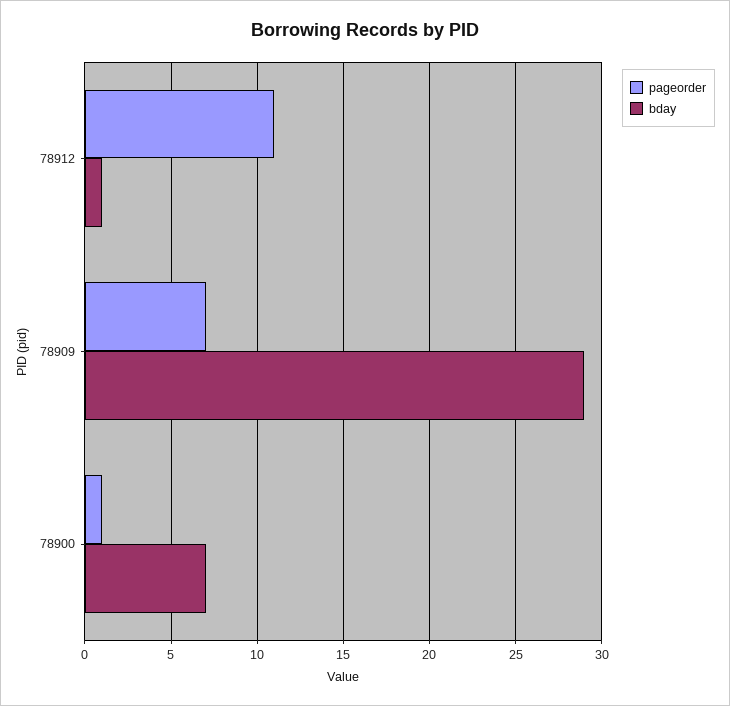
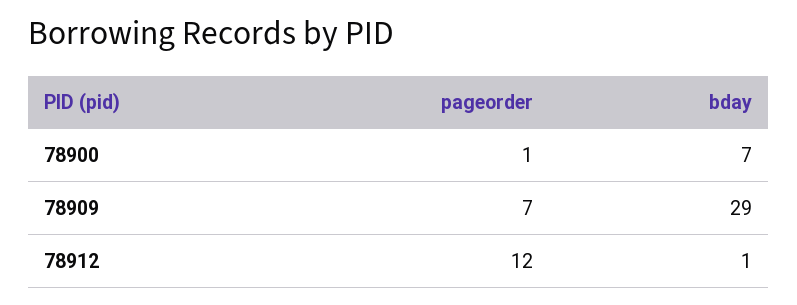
pageorder, 78912: 11 -> 12

